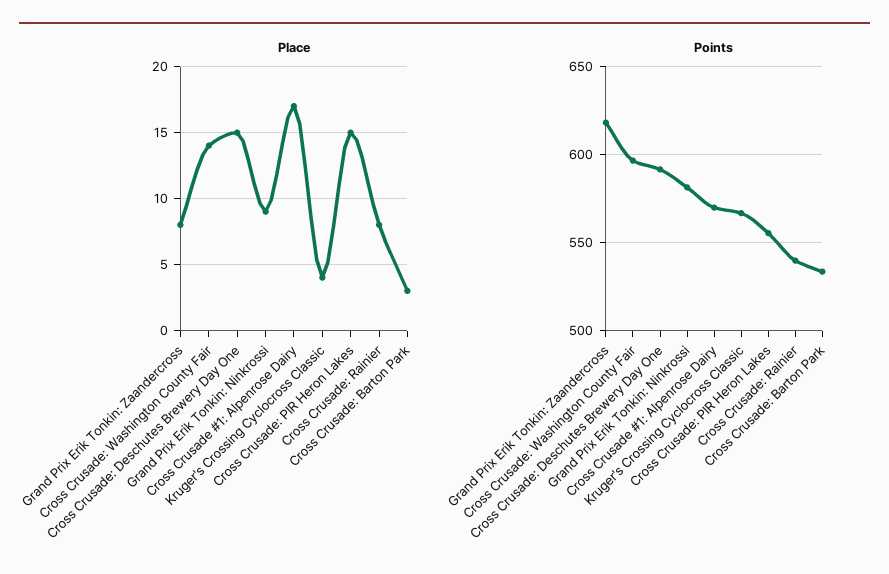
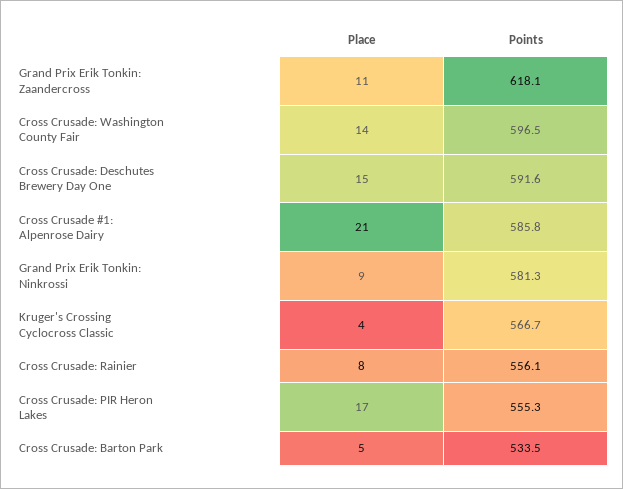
Place, Grand Prix Erik Tonkin: Zaandercross: 8 -> 11
Place, Cross Crusade #1: Alpenrose Dairy: 17 -> 21
Place, Cross Crusade: PIR Heron Lakes: 15 -> 17
Place, Cross Crusade: Barton Park: 3 -> 5
Points, Cross Crusade #1: Alpenrose Dairy: 570 -> 585.8
Points, Cross Crusade: Rainier: 540 -> 556.1

